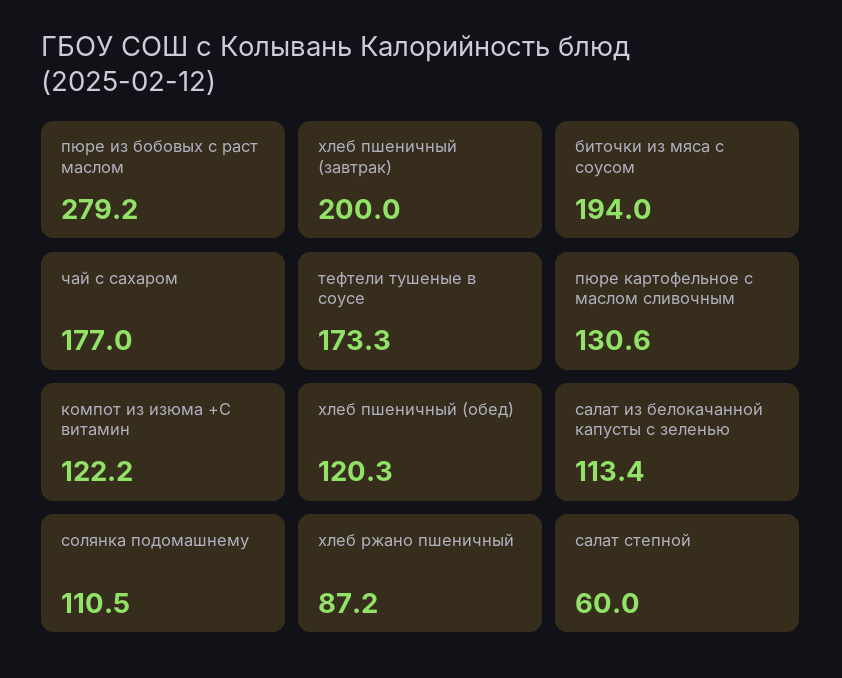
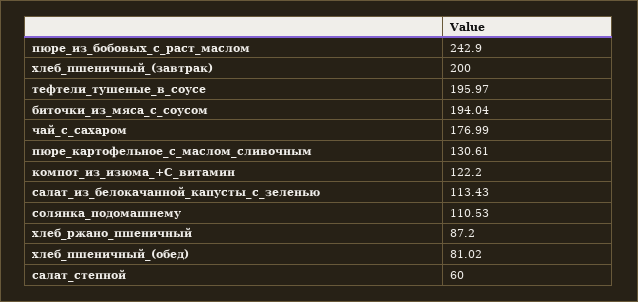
пюре из бобовых с раст маслом: 279.2 -> 242.9
тефтели тушеные в соусе: 173.3 -> 195.97
хлеб пшеничный (обед): 120.3 -> 81.02

